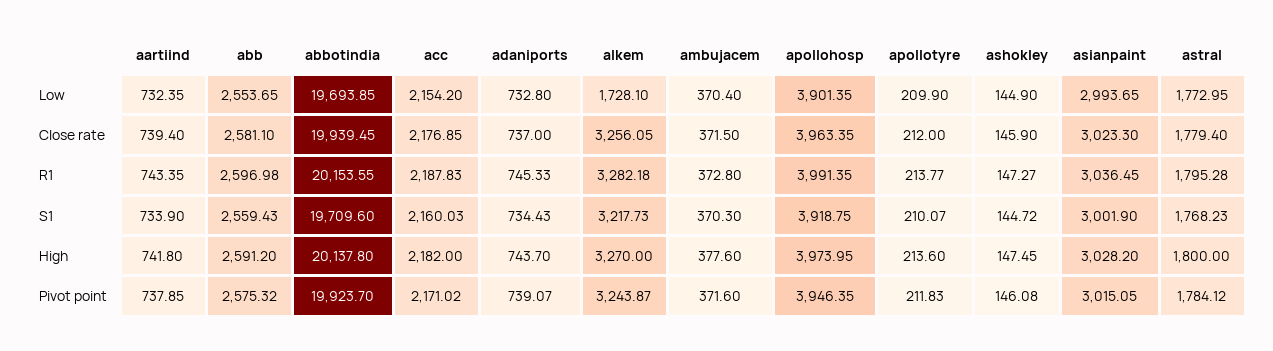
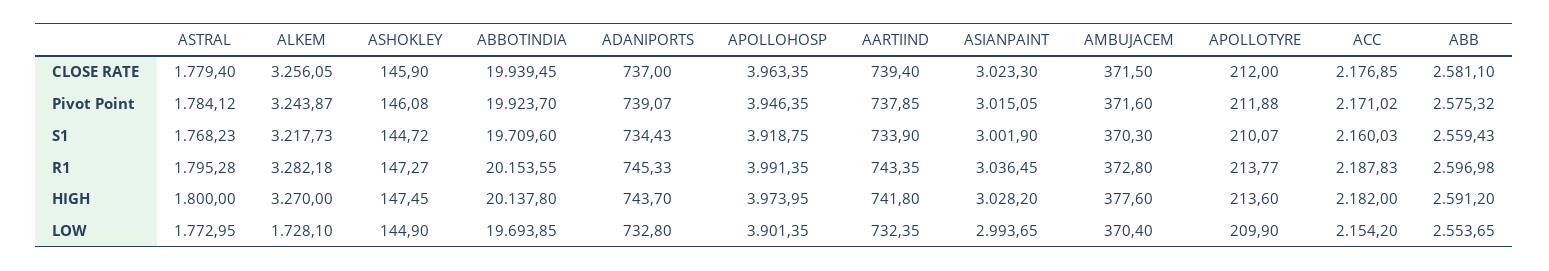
apollotyre, Pivot point: 211.83 -> 211.88

